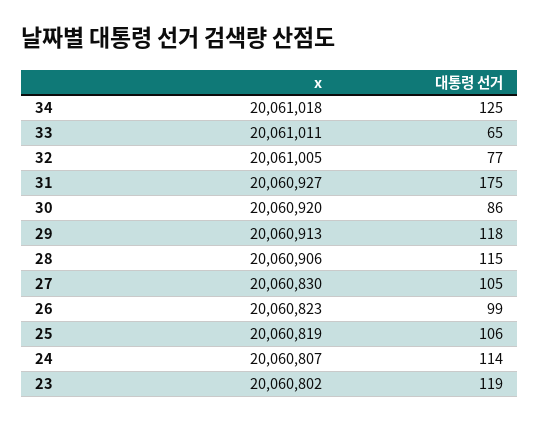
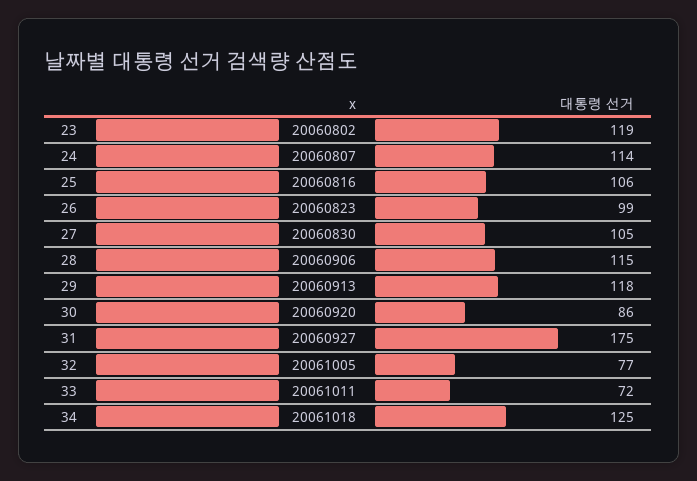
대통령 선거, 33: 65 -> 72
x, 25: 20060819 -> 20060816

